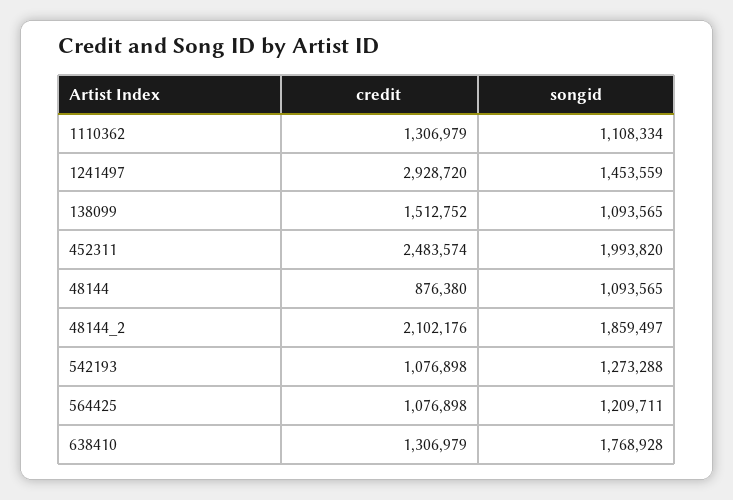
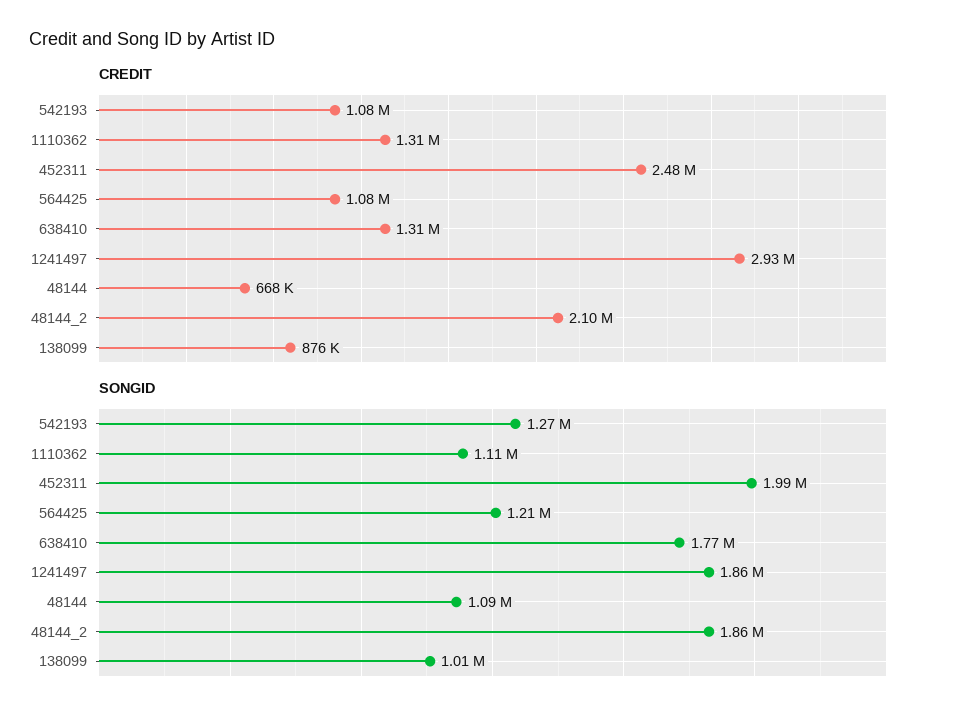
songid, 1241497: 1453559 -> 1860000
credit, 138099: 1512752 -> 876000
songid, 138099: 1093565 -> 1010000
credit, 48144: 876380 -> 668000

